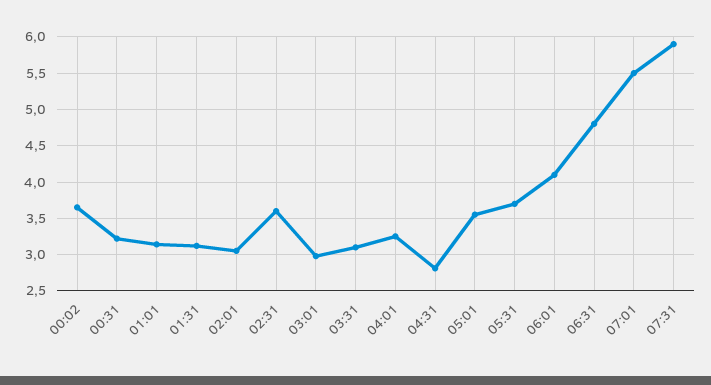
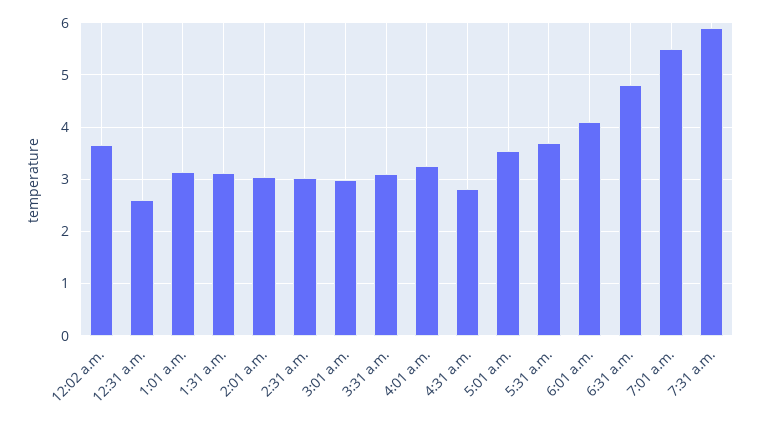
00:31: 3.2 -> 2.6
02:31: 3.6 -> 3

